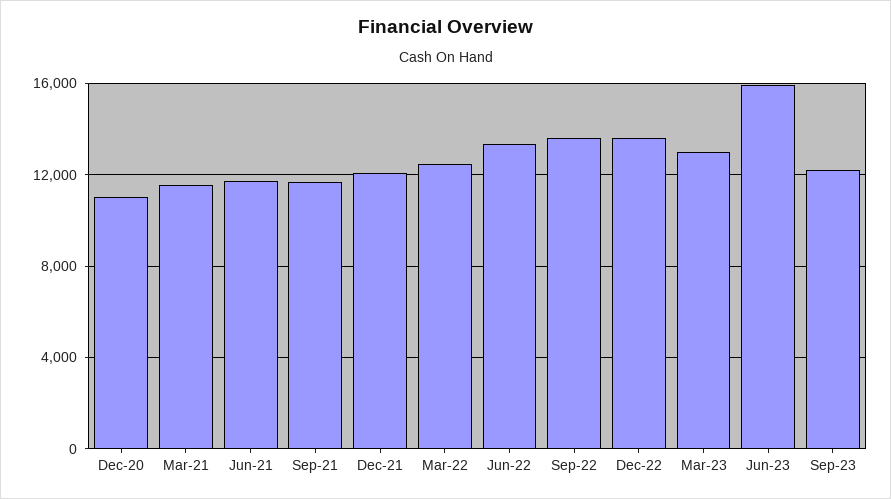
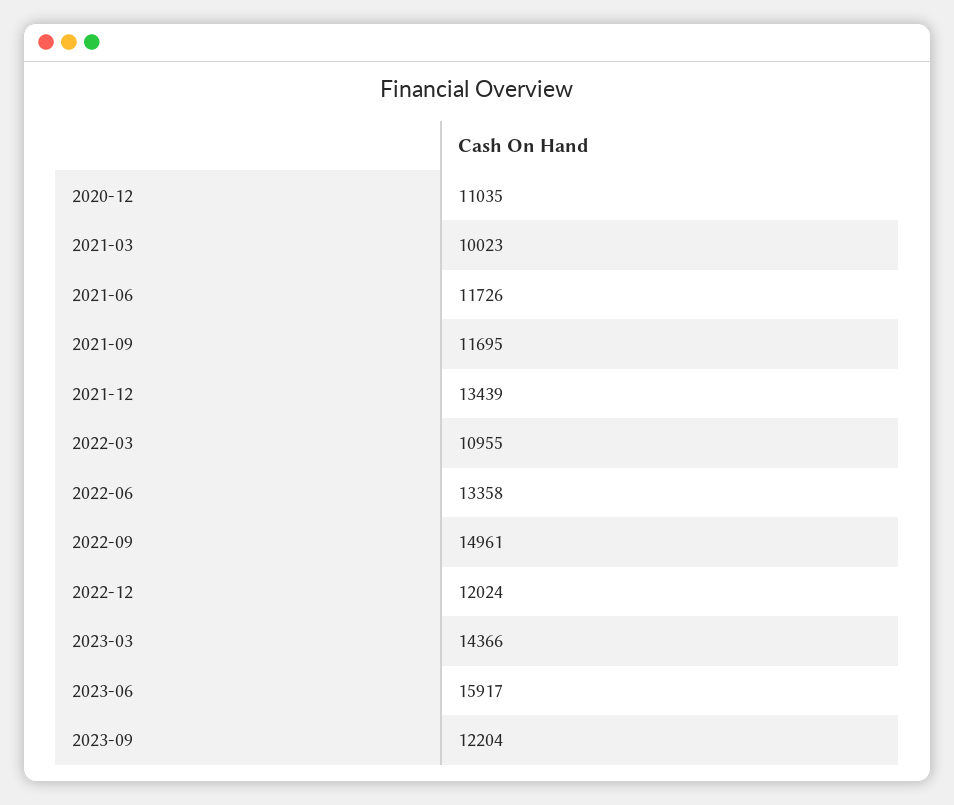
Mar-21: 11500 -> 10023
Dec-21: 12000 -> 13439
Mar-22: 12500 -> 10955
Sep-22: 13500 -> 14961
Dec-22: 13500 -> 12024
Mar-23: 13000 -> 14366

